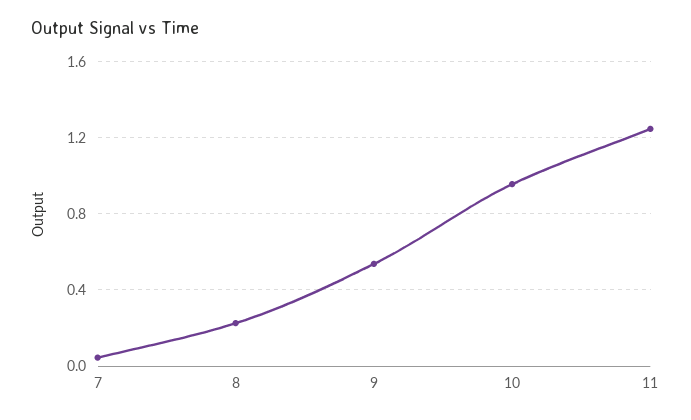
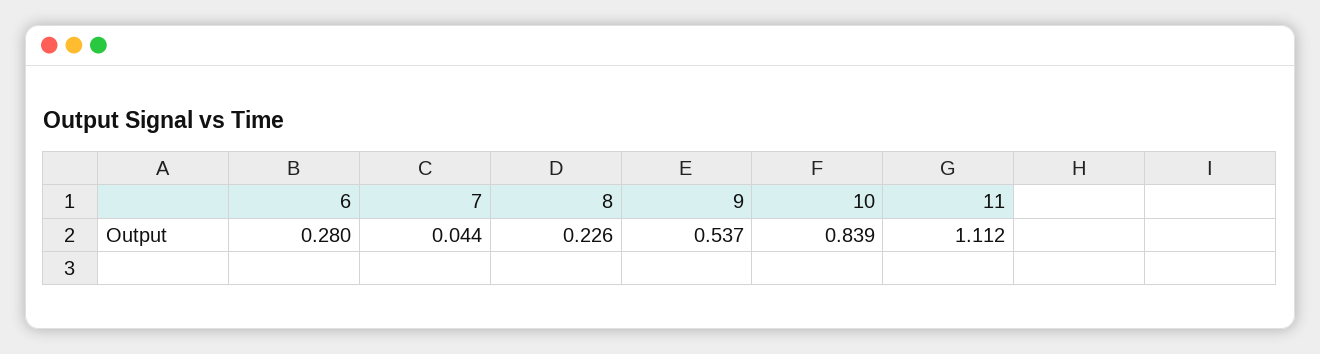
10: 0.95 -> 0.839
11: 1.25 -> 1.112
6: none -> 0.28

